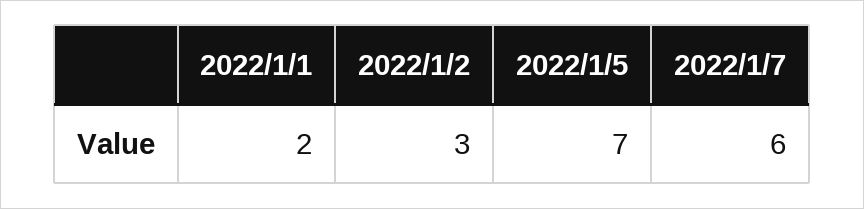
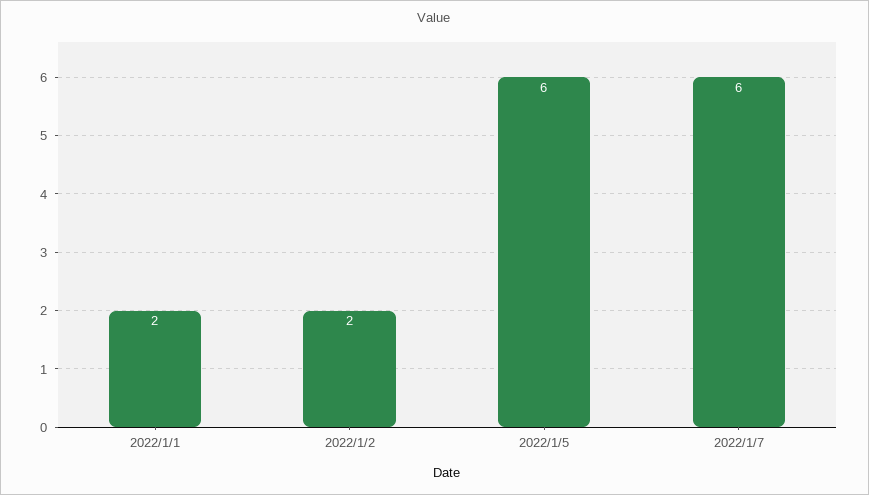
2022/1/2: 3 -> 2
2022/1/5: 7 -> 6

